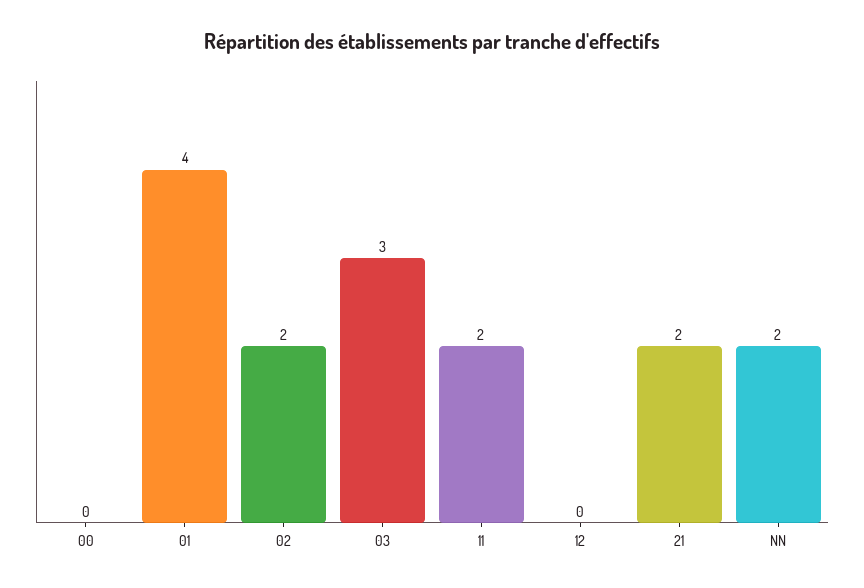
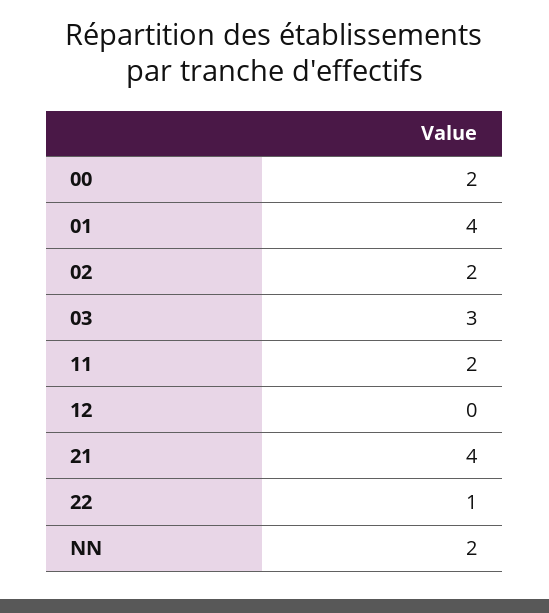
00: 0 -> 2
21: 2 -> 4
22: none -> 1

